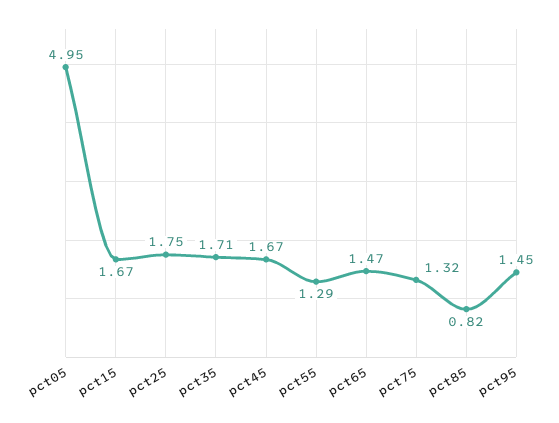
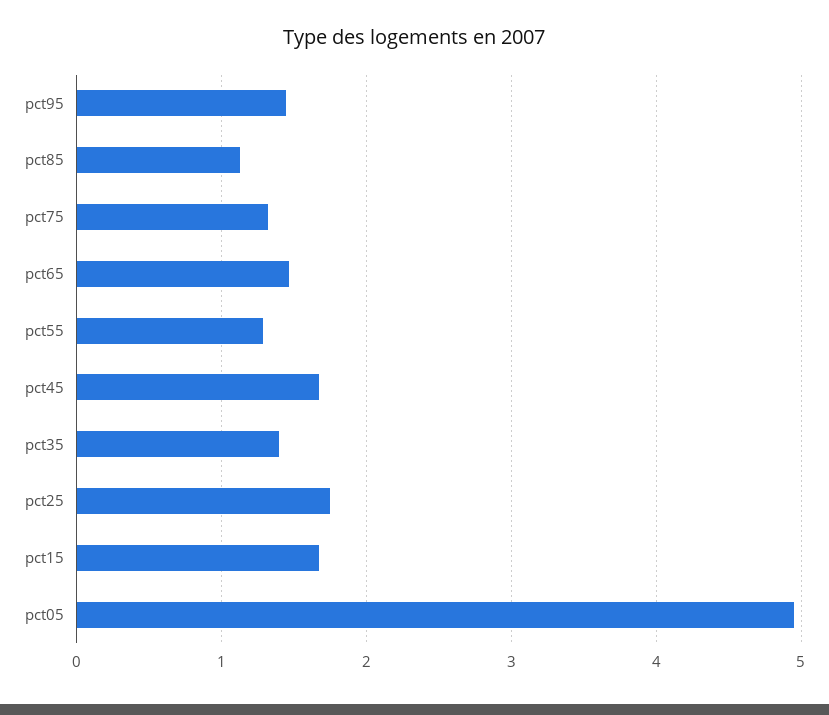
pct35: 1.71 -> 1.4
pct85: 0.82 -> 1.1

